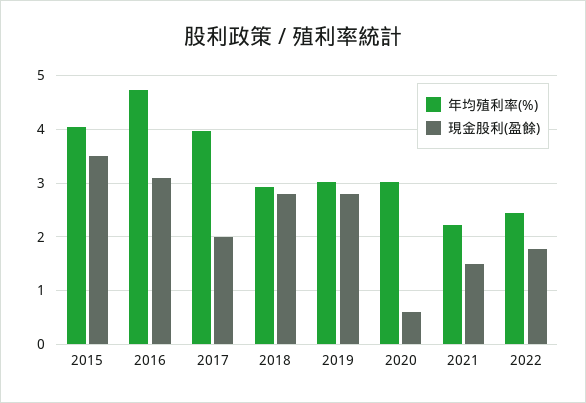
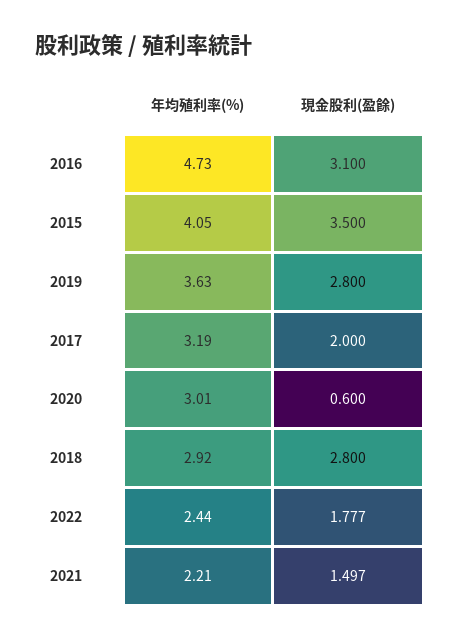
年均殖利率(%), 2017: 4 -> 3.19
年均殖利率(%), 2019: 3 -> 3.63

